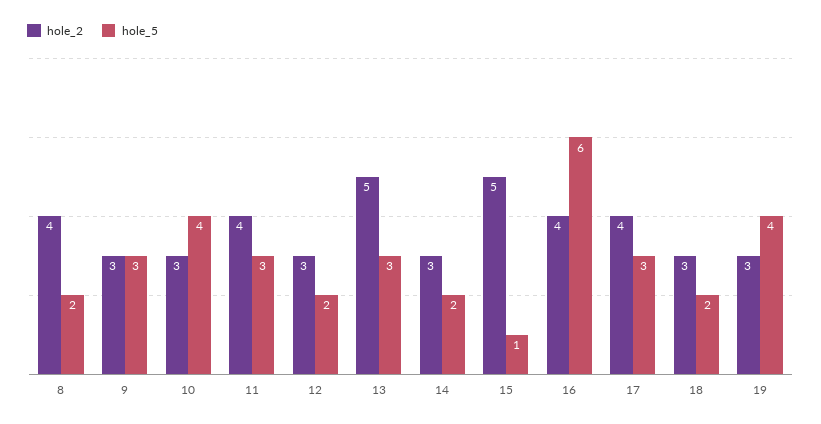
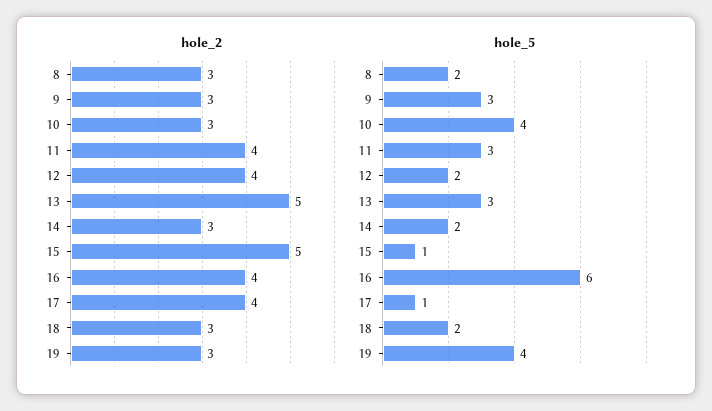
hole_2, 8: 4 -> 3
hole_2, 12: 3 -> 4
hole_5, 17: 3 -> 1

